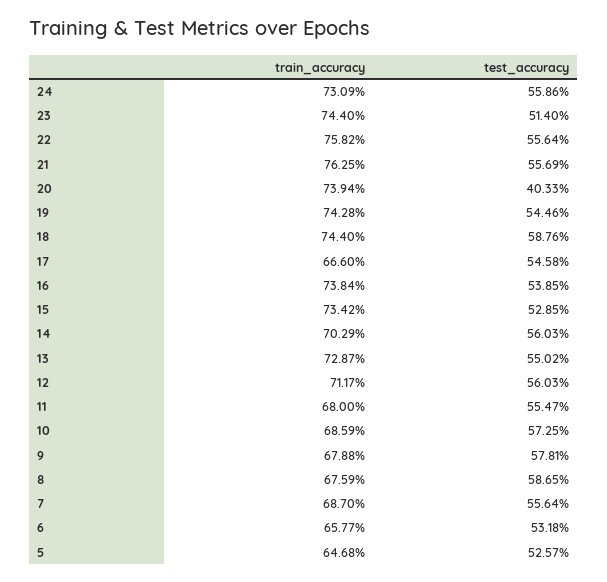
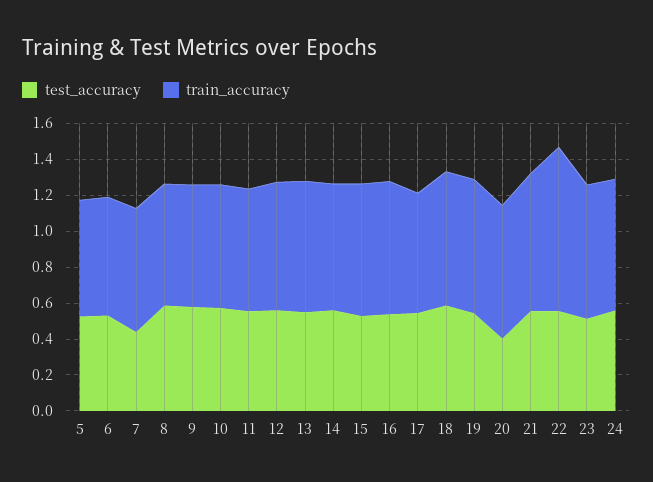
train_accuracy, 22: 0.7582 -> 0.9
test_accuracy, 7: 0.5564 -> 0.45

